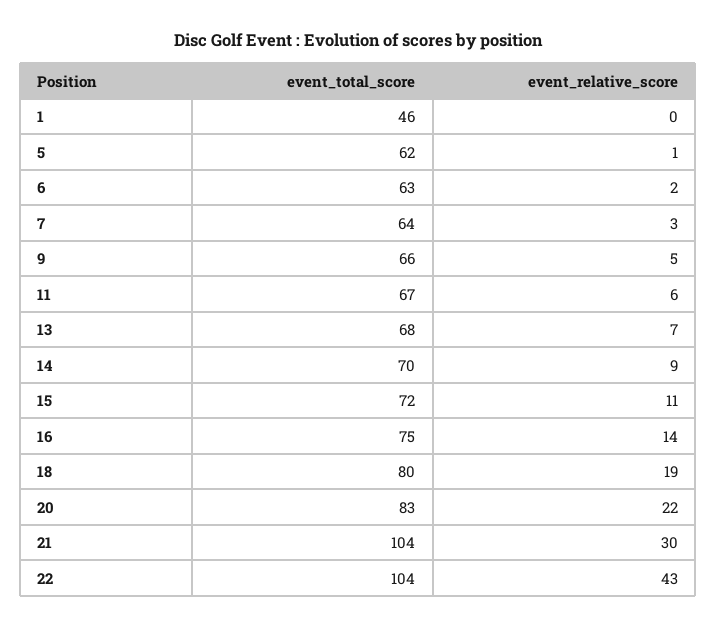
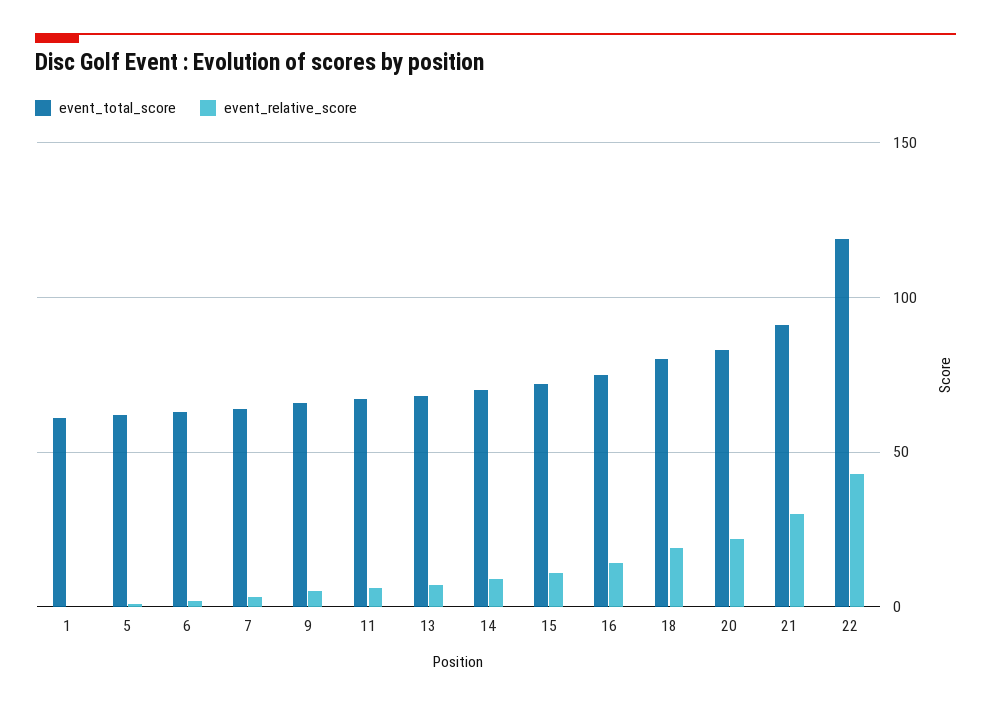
event_total_score, 1: 46 -> 60
event_total_score, 21: 104 -> 90
event_total_score, 22: 104 -> 120

